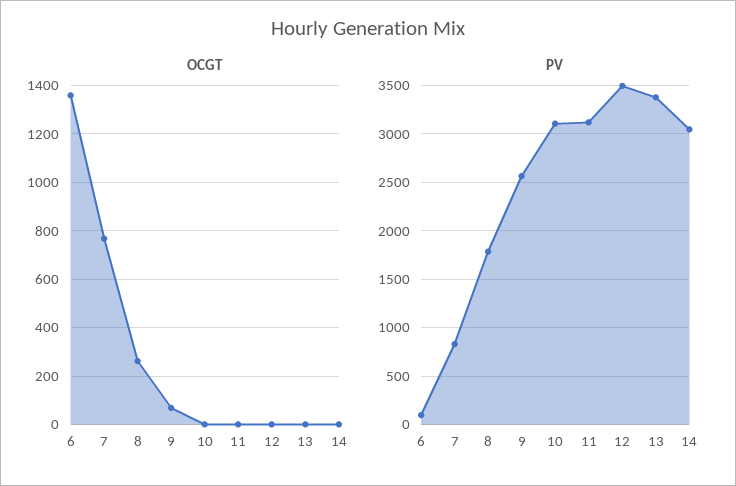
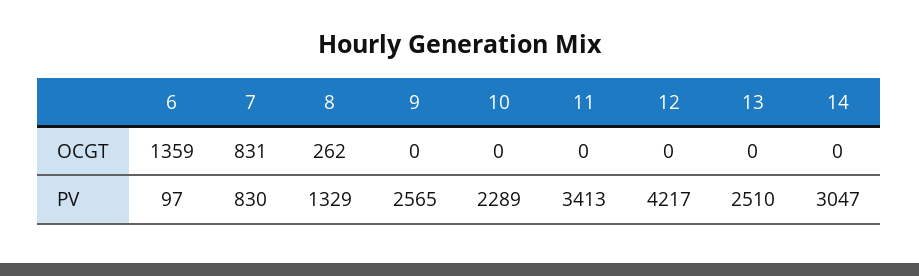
OCGT, 7: 775 -> 831
OCGT, 9: 75 -> 0
PV, 8: 1800 -> 1329
PV, 10: 3100 -> 2289
PV, 11: 3100 -> 3413
PV, 12: 3500 -> 4217
PV, 13: 3400 -> 2510

